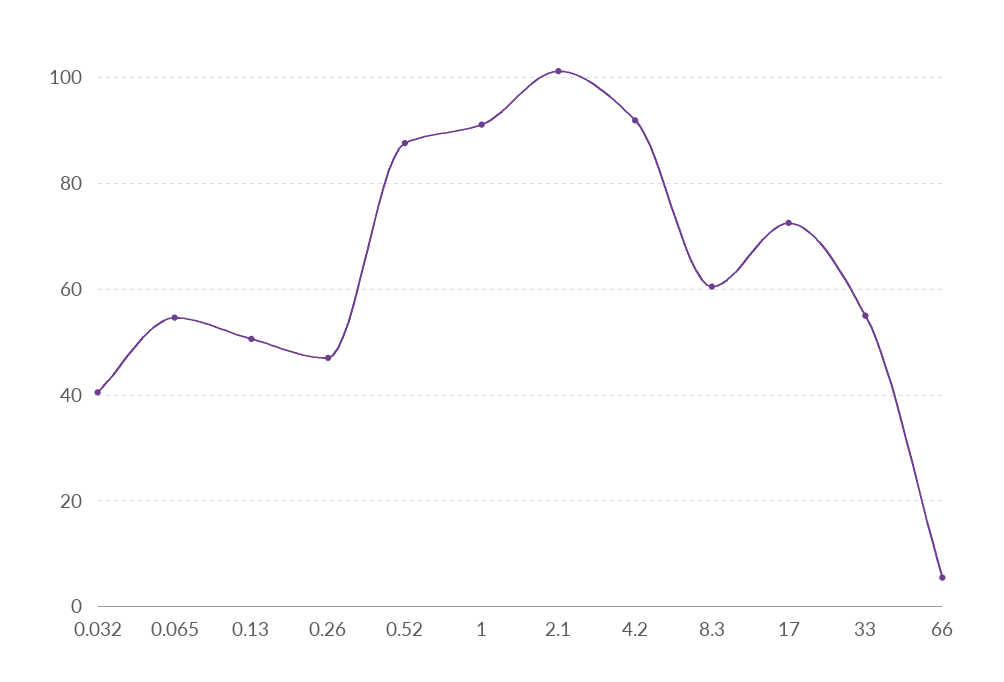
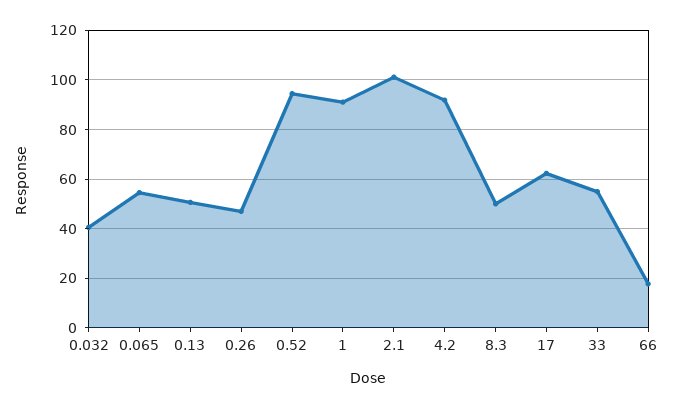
0.52: 88 -> 95
8.3: 60 -> 50
17: 72 -> 62.5
66: 6 -> 17.5

